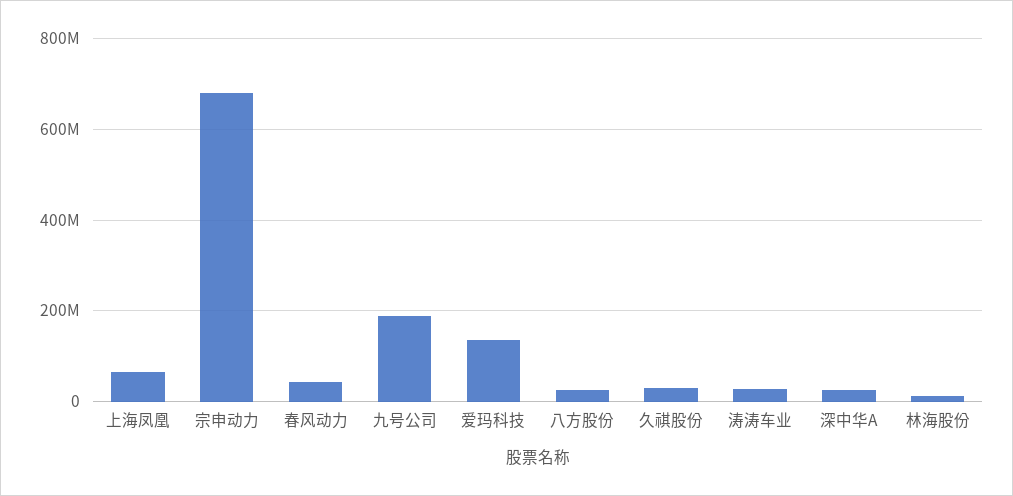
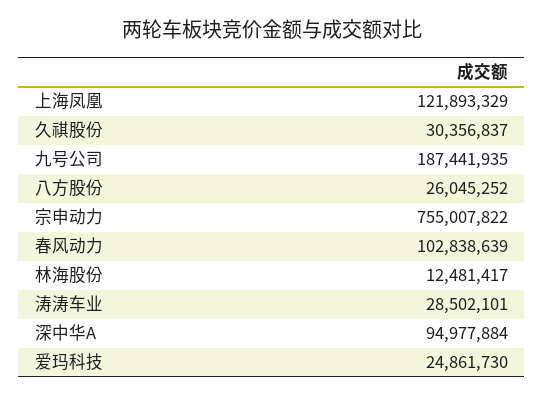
上海凤凰: 60000000 -> 121893329
宗申动力: 680000000 -> 755007822
春风动力: 40000000 -> 102838639
爱玛科技: 140000000 -> 24861730
深中华A: 20000000 -> 94977884

